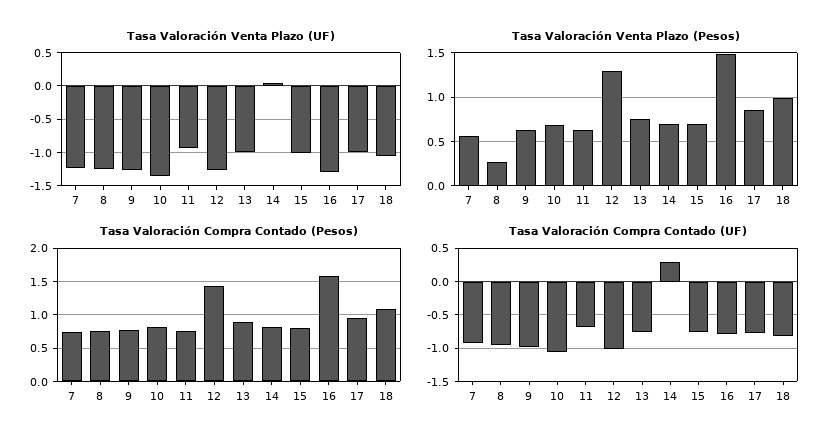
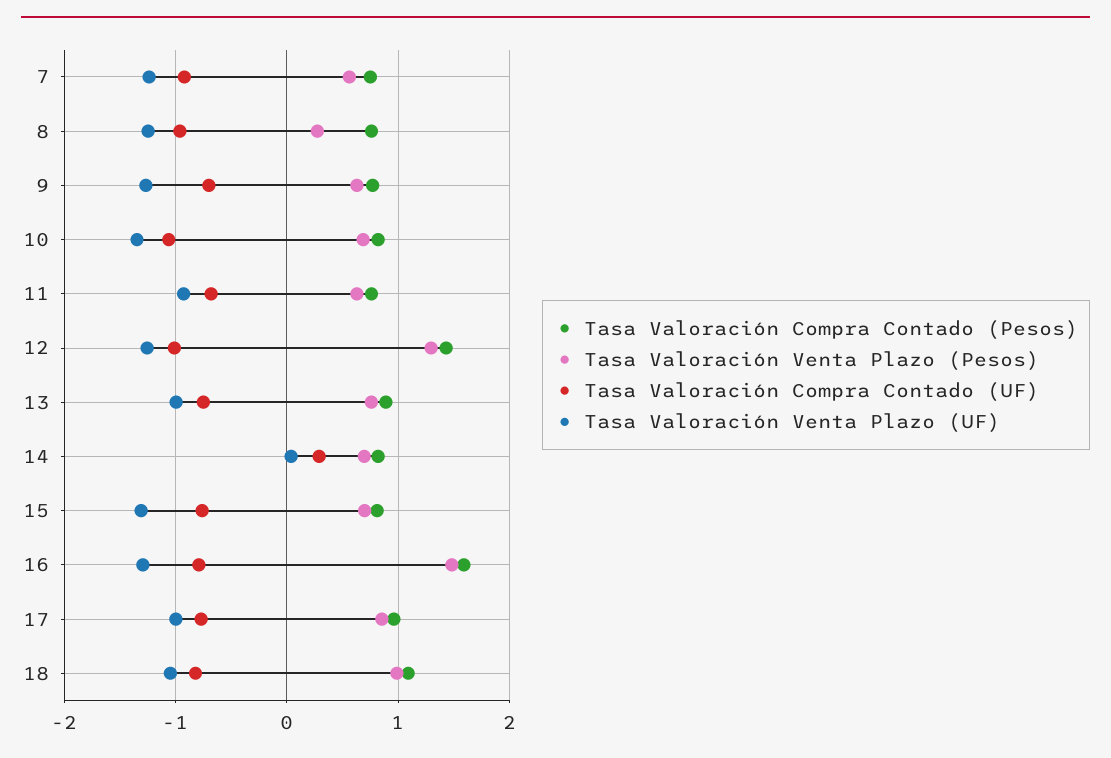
Tasa Valoración Venta Plazo (UF), 15: -1 -> -1.3
Tasa Valoración Compra Contado (UF), 9: -1 -> -0.7

